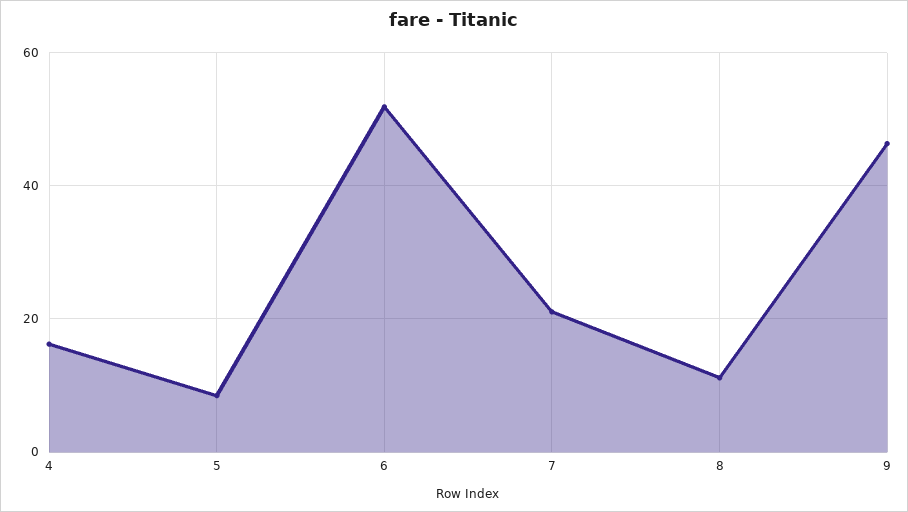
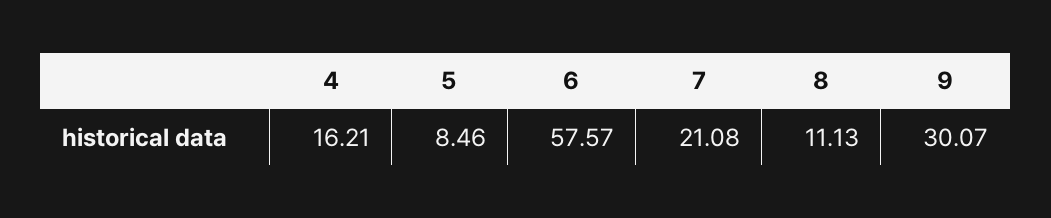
6: 52 -> 57.57
9: 46 -> 30.07

